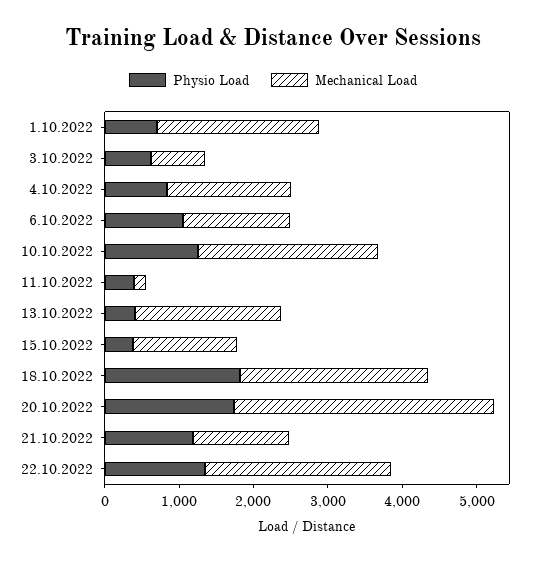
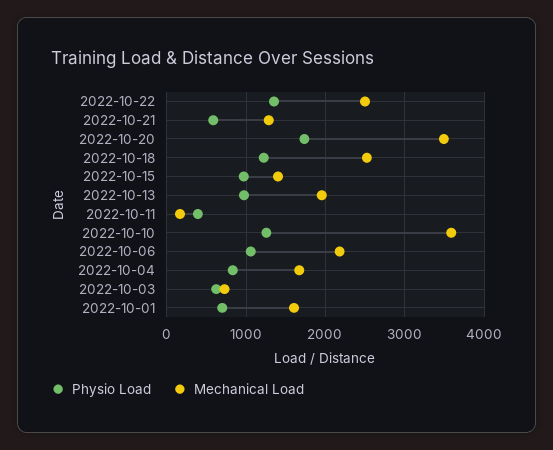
Mechanical Load, 1.10.2022: 2200 -> 1600
Mechanical Load, 6.10.2022: 1400 -> 2200
Mechanical Load, 10.10.2022: 2400 -> 3600
Physio Load, 13.10.2022: 400 -> 1000
Physio Load, 15.10.2022: 400 -> 1000
Physio Load, 18.10.2022: 1800 -> 1200
Physio Load, 21.10.2022: 1200 -> 600

